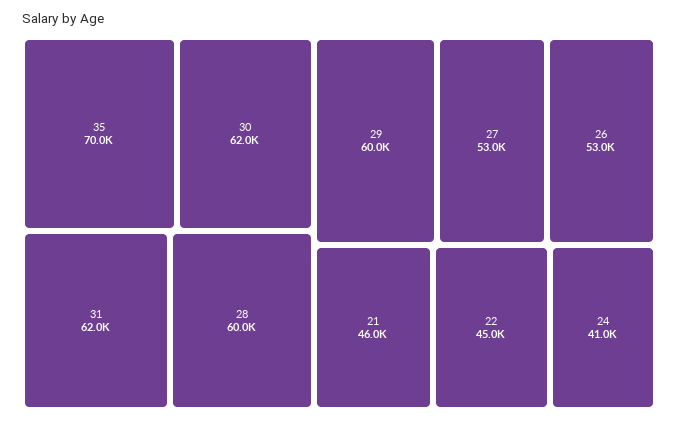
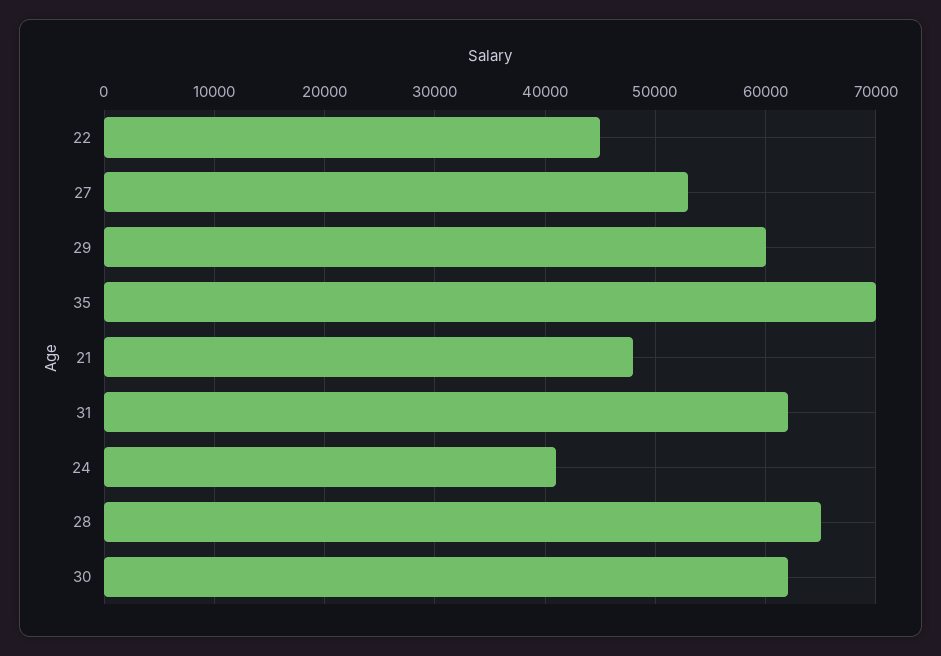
28: 60000 -> 65000
26: 53000 -> none
21: 46000 -> 48000

